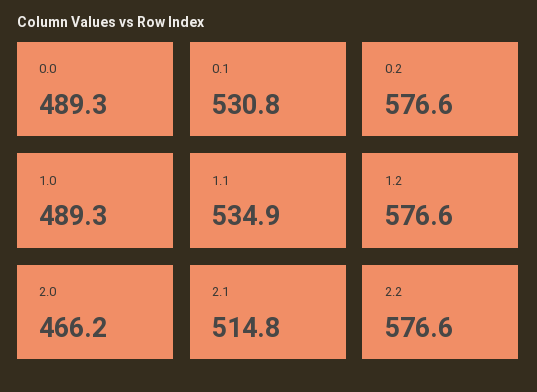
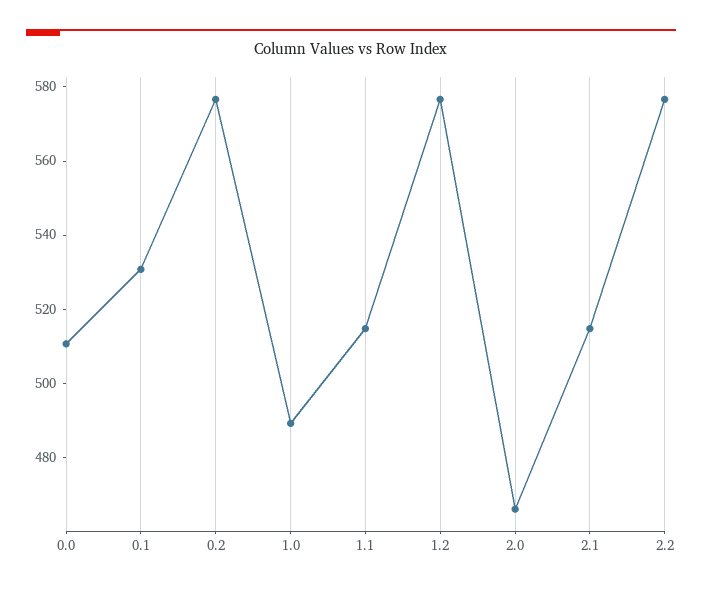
0.0: 489.3 -> 510
1.1: 534.9 -> 515

